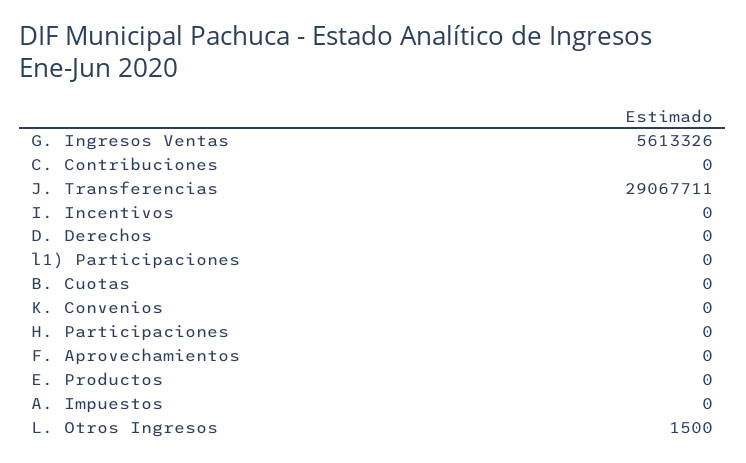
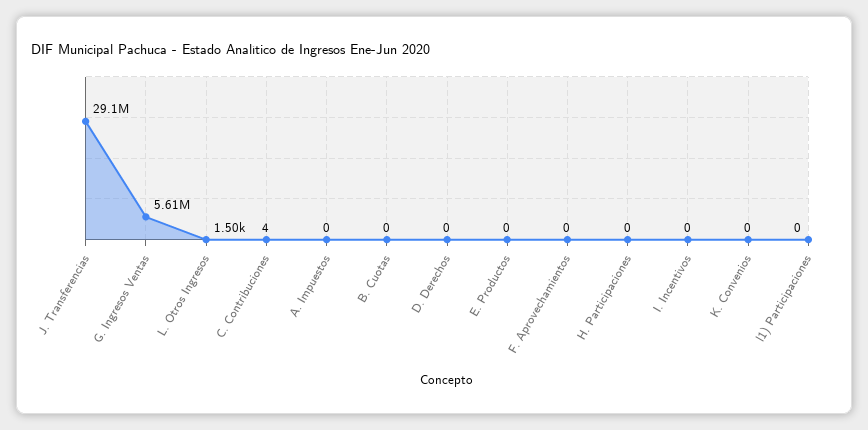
C. Contribuciones: 0 -> 4

